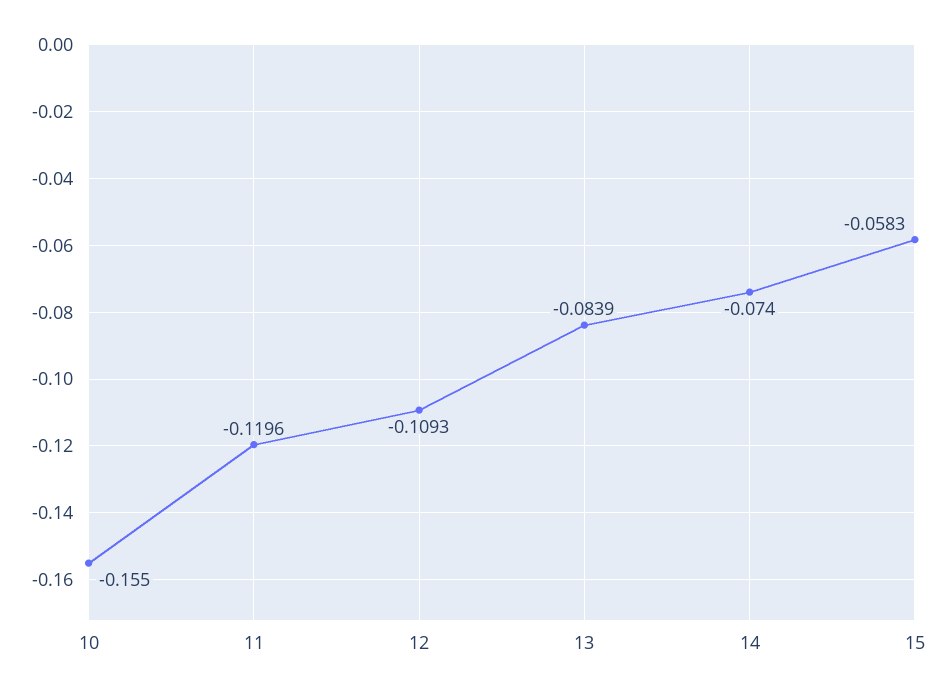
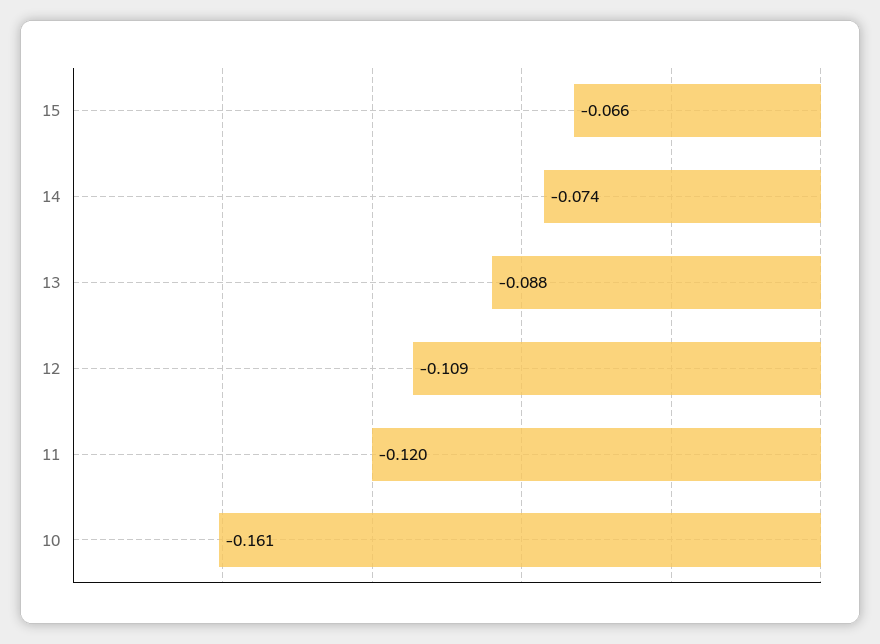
10: -0.155 -> -0.161
13: -0.0839 -> -0.088
15: -0.0583 -> -0.066

